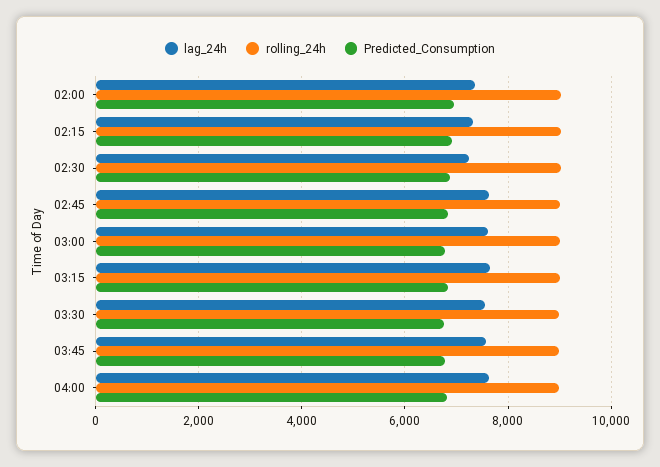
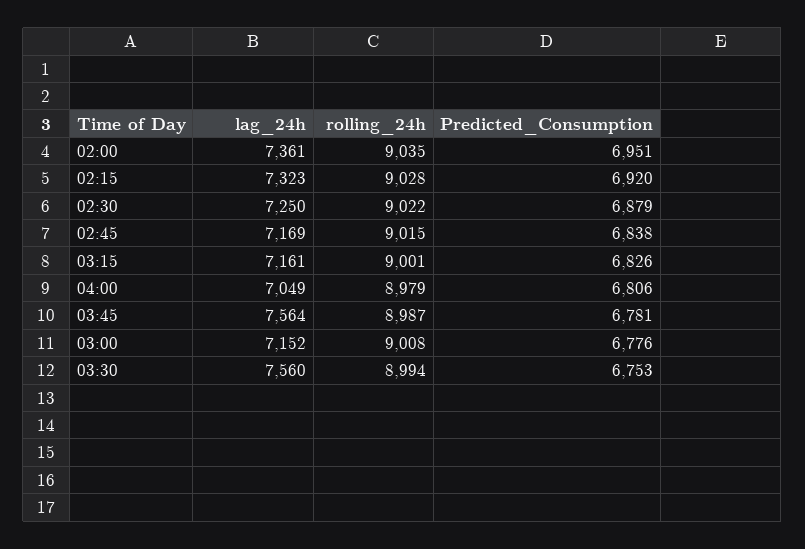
lag_24h, 02:45: 7600 -> 7169
lag_24h, 03:00: 7600 -> 7152
lag_24h, 03:15: 7600 -> 7161
lag_24h, 04:00: 7600 -> 7049

